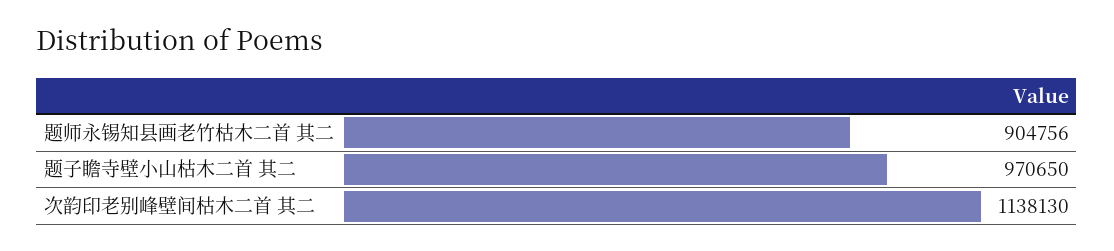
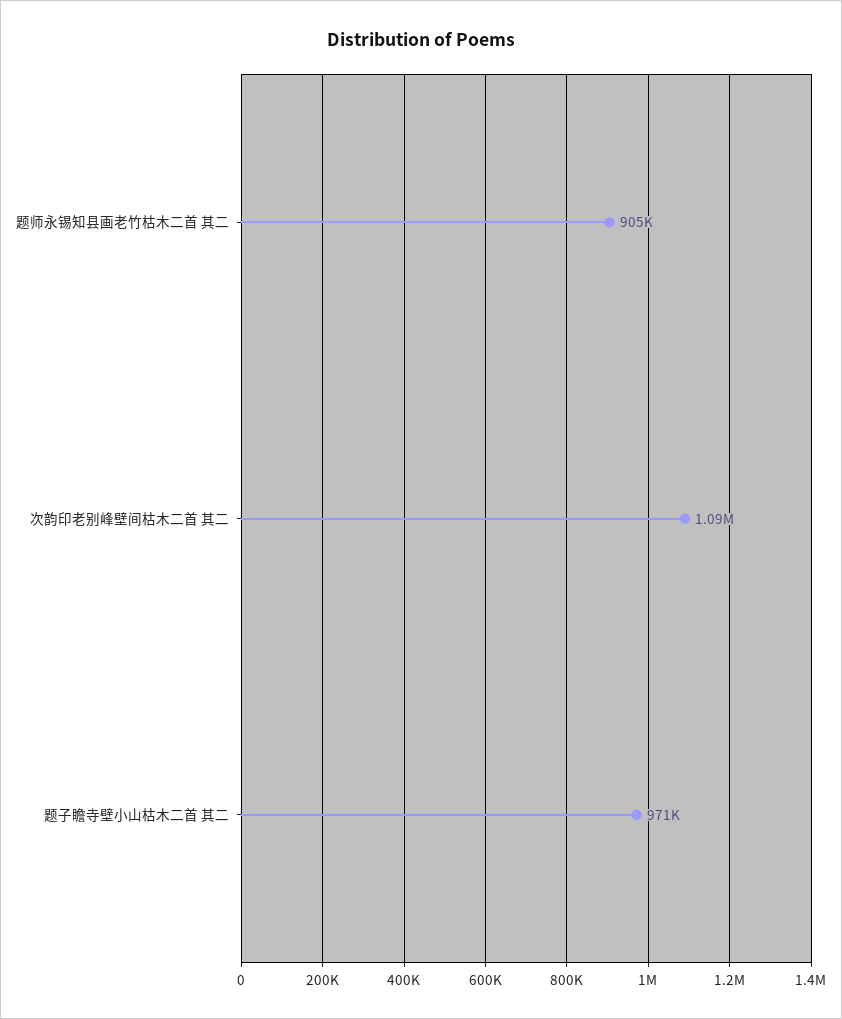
次韵印老别峰壁间枯木二首 其二: 1138130 -> 1090000

